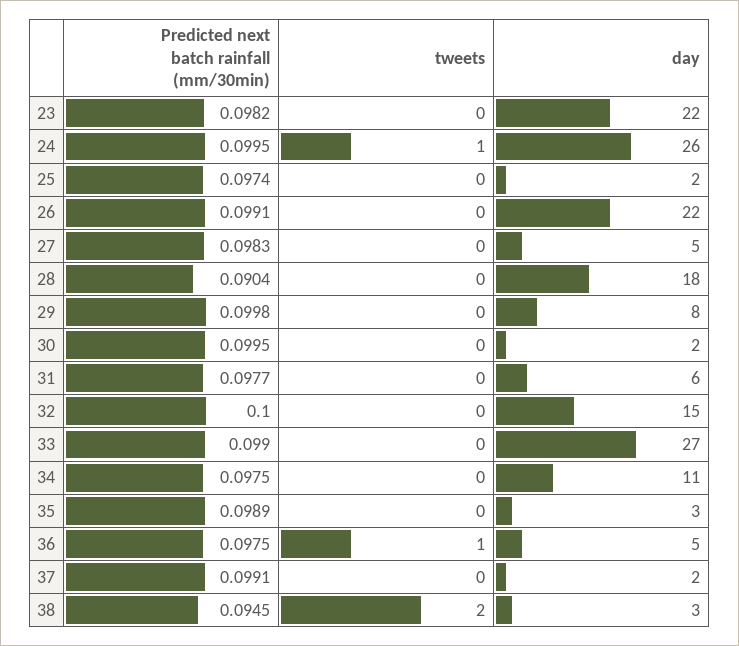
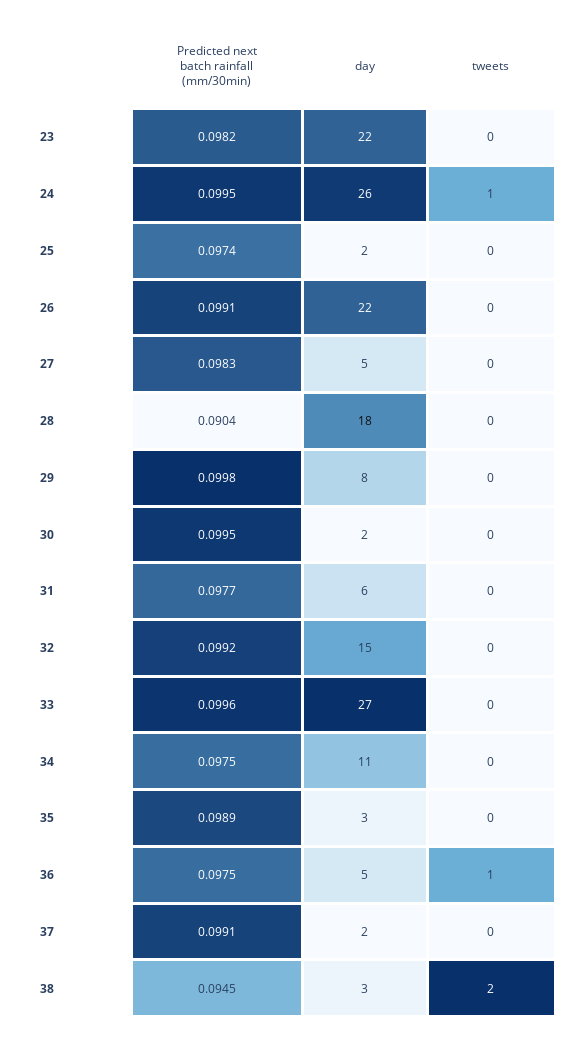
Predicted next batch rainfall (mm/30min), 32: 0.1 -> 0.0992
Predicted next batch rainfall (mm/30min), 33: 0.099 -> 0.0996

